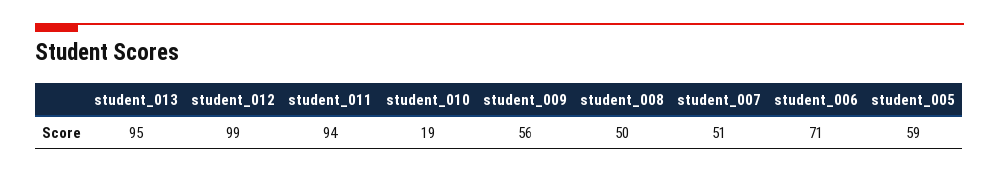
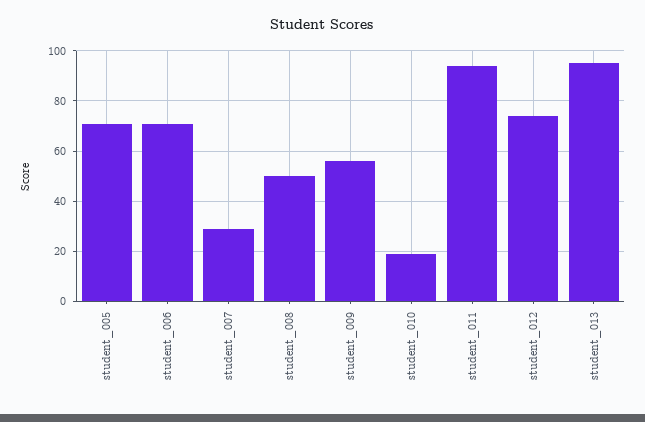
student_012: 99 -> 75
student_007: 51 -> 30
student_005: 59 -> 70

